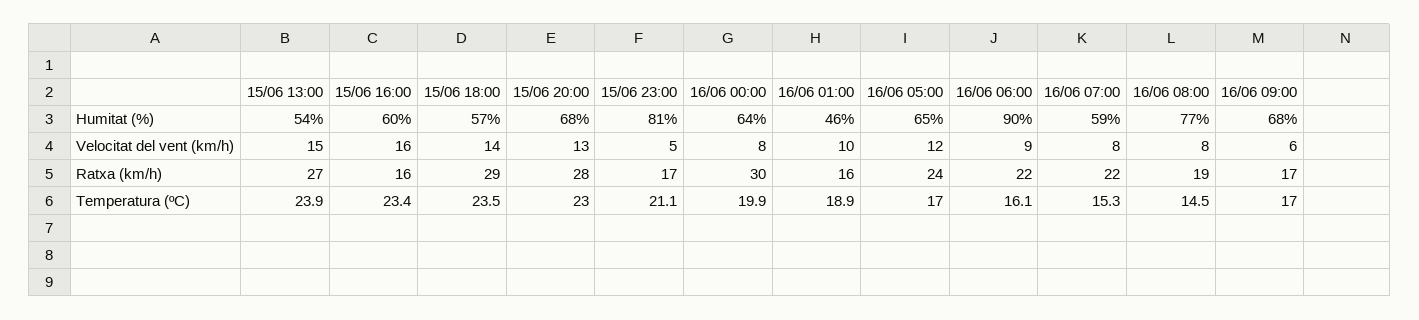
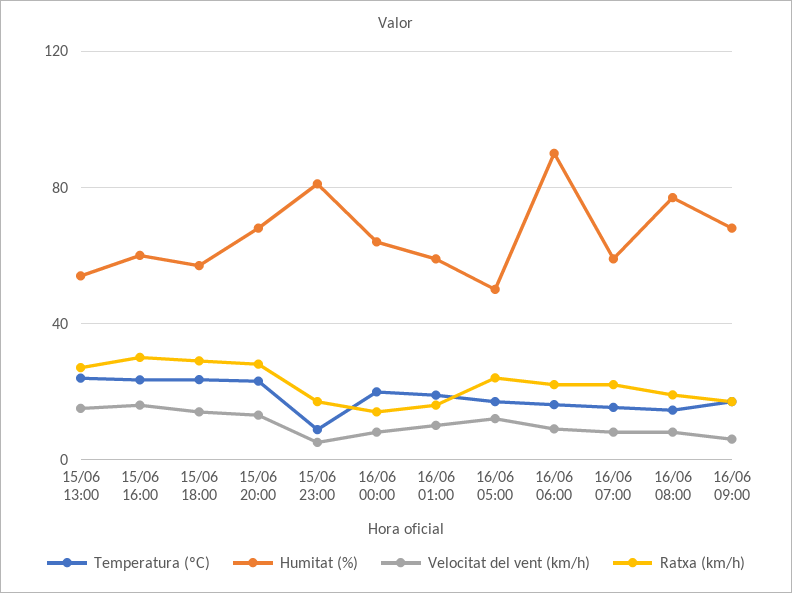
Humitat (%), 16/06 01:00: 46 -> 60
Humitat (%), 16/06 05:00: 65 -> 50
Ratxa (km/h), 15/06 16:00: 16 -> 30
Ratxa (km/h), 16/06 00:00: 30 -> 15
Temperatura (ºC), 15/06 23:00: 21.1 -> 10

